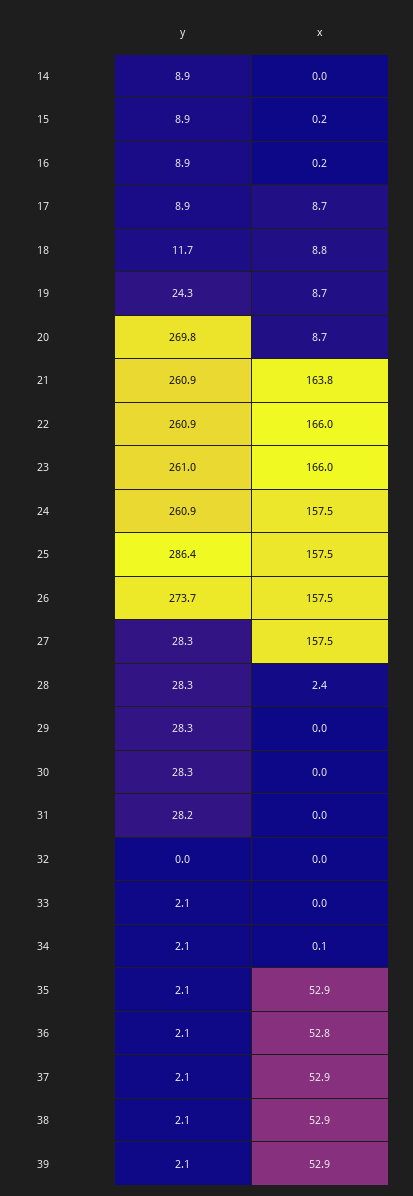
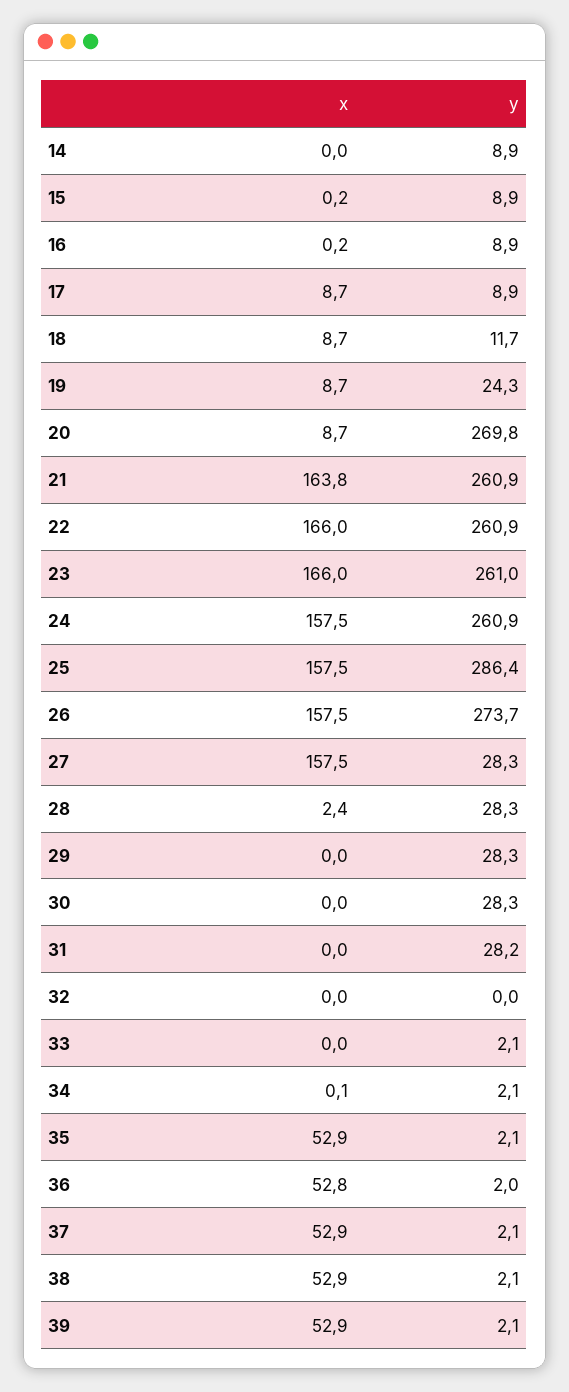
x, 18: 8.8 -> 8.7
y, 36: 2.1 -> 2

